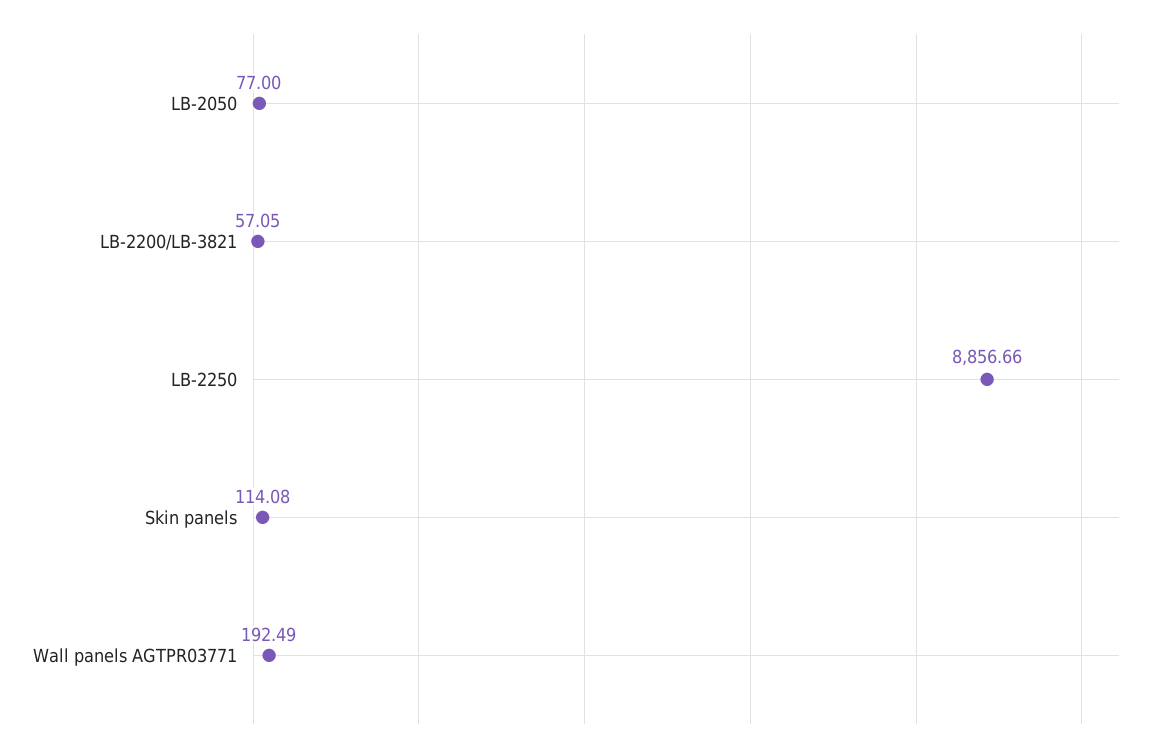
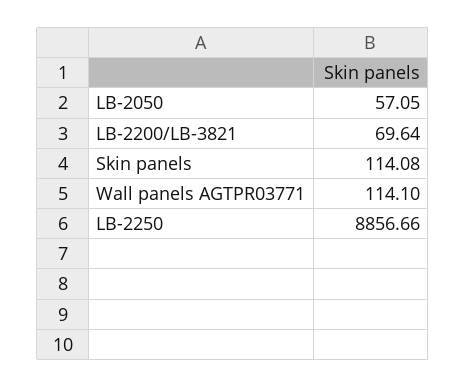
LB-2050: 77 -> 57.05
LB-2200/LB-3821: 57.05 -> 69.64
Wall panels AGTPR03771: 192.49 -> 114.1

